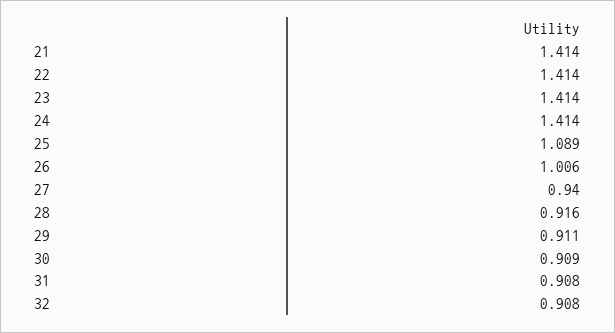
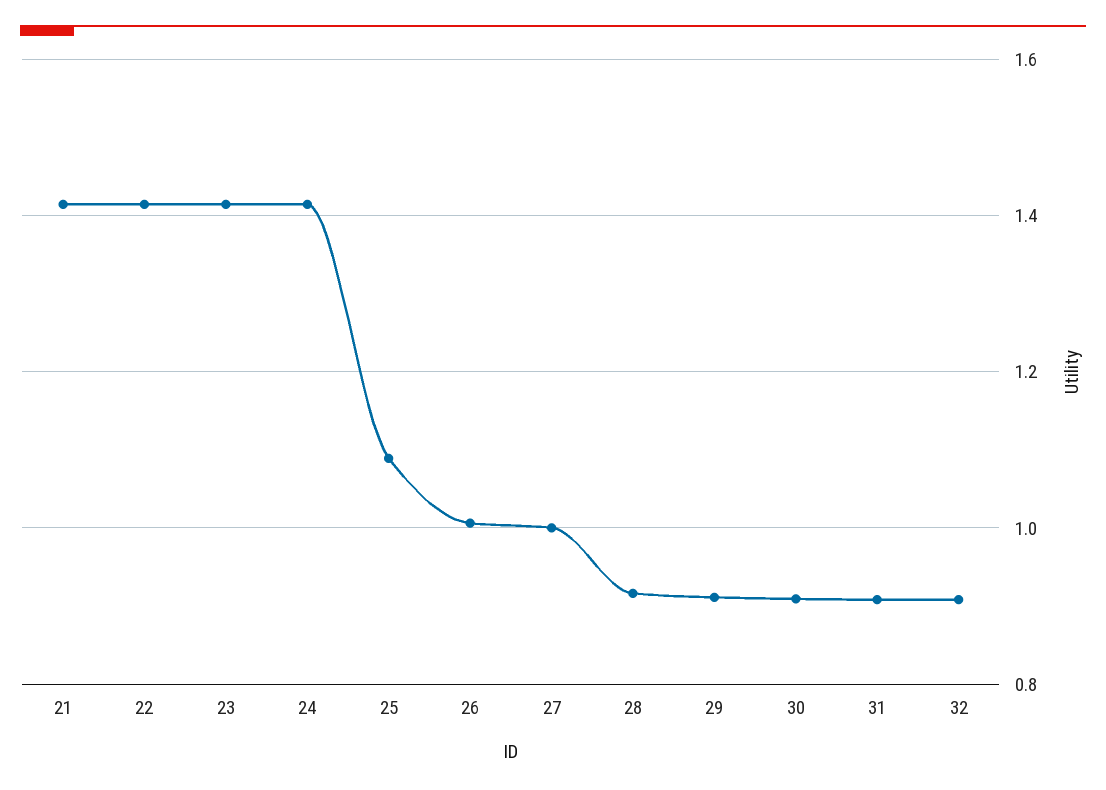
27: 0.94 -> 1

